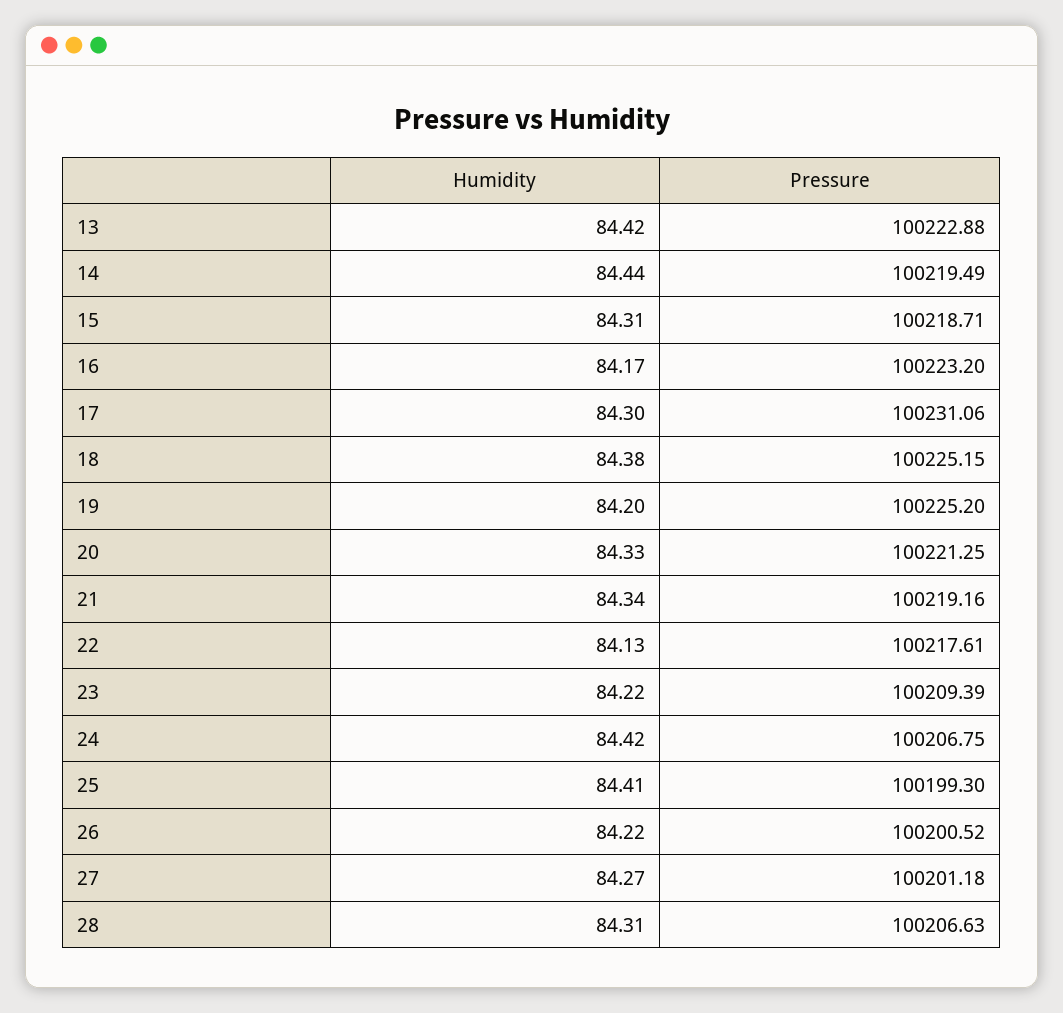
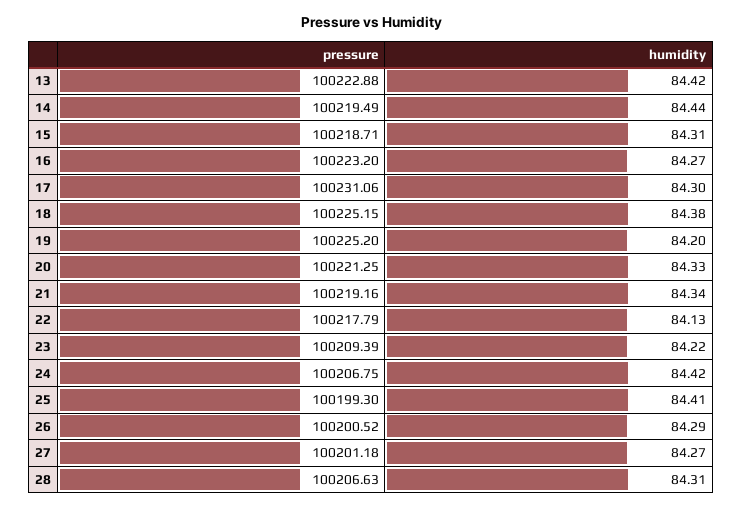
Humidity, 16: 84.17 -> 84.27
Pressure, 22: 100217.61 -> 100217.79
Humidity, 26: 84.22 -> 84.29

